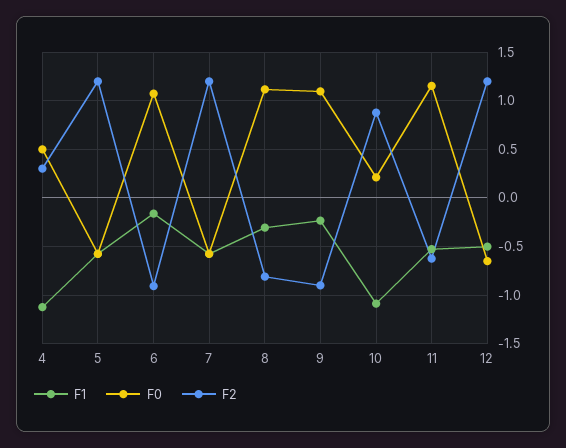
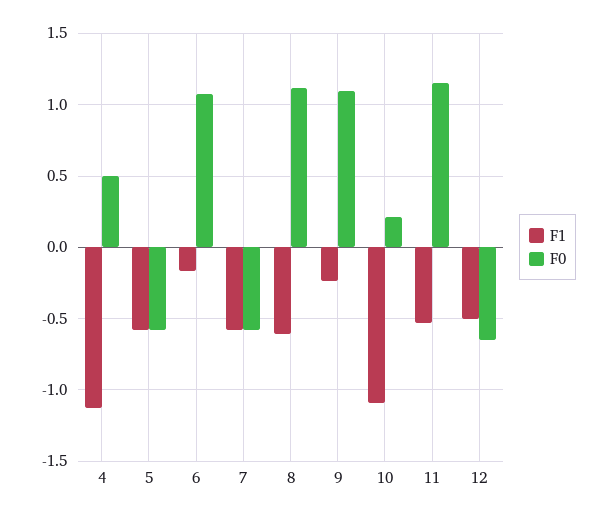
F2, 4: 0.3 -> none
F2, 5: 1.2 -> none
F2, 6: -0.9 -> none
F2, 7: 1.2 -> none
F1, 8: -0.3 -> -0.6
F2, 8: -0.8 -> none
F2, 9: -0.9 -> none
F2, 10: 0.9 -> none
F2, 11: -0.6 -> none
F2, 12: 1.2 -> none

